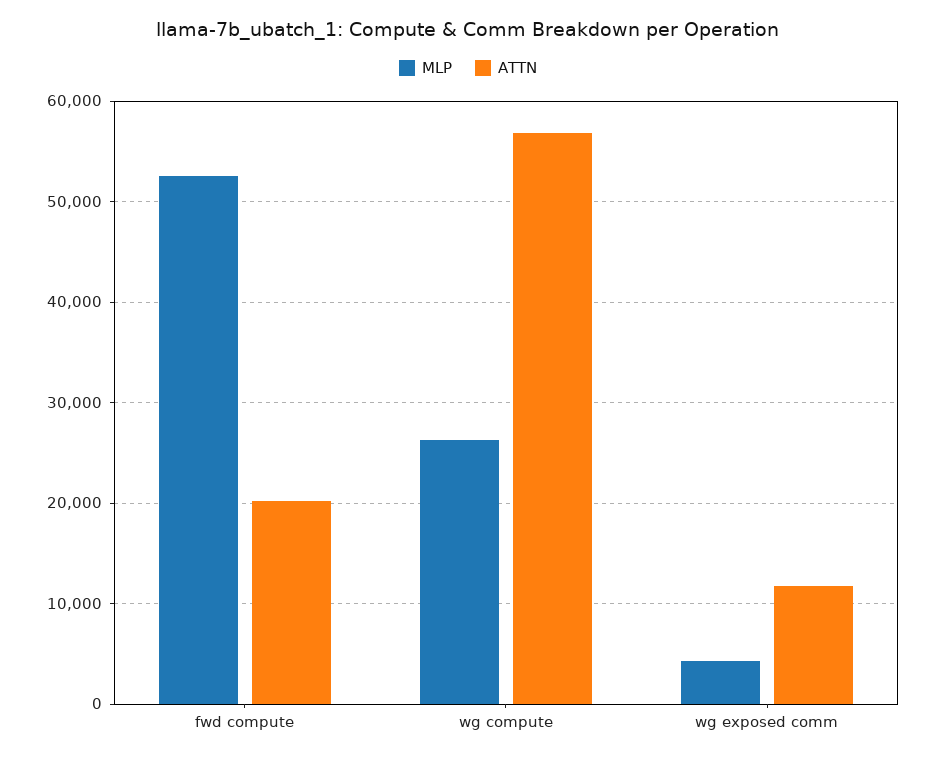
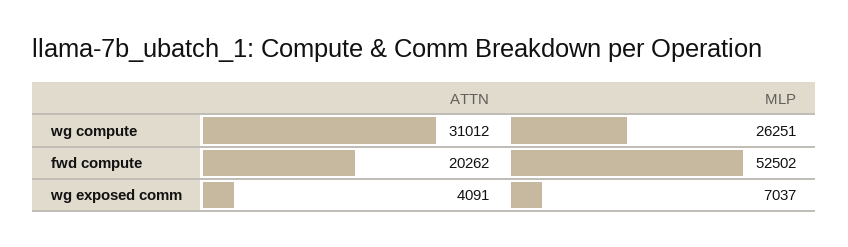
ATTN, wg compute: 57000 -> 31012
MLP, wg exposed comm: 4000 -> 7037
ATTN, wg exposed comm: 12000 -> 4091

